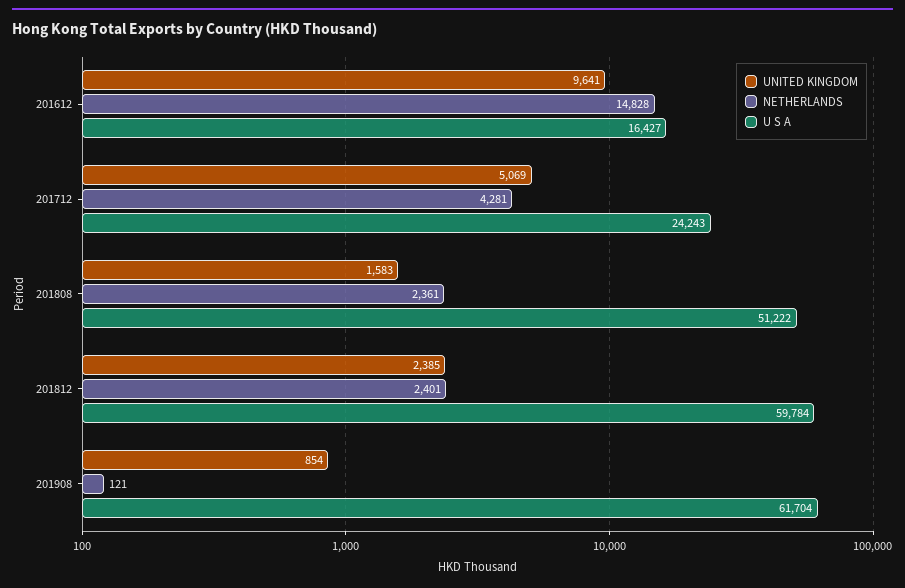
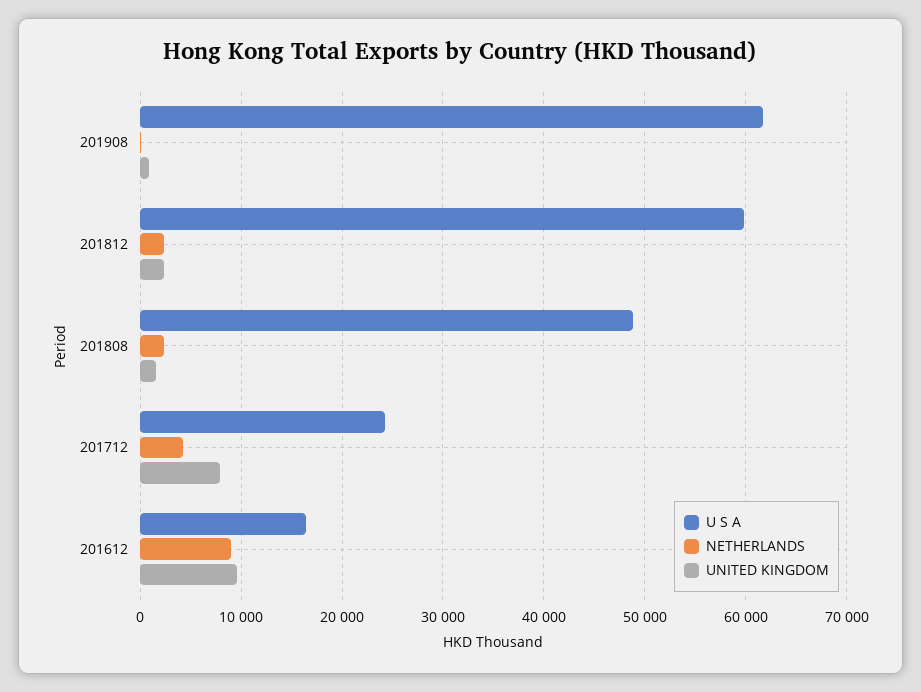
NETHERLANDS, 201612: 14828 -> 9000
UNITED KINGDOM, 201712: 5069 -> 8000
U S A, 201808: 51222 -> 49000

